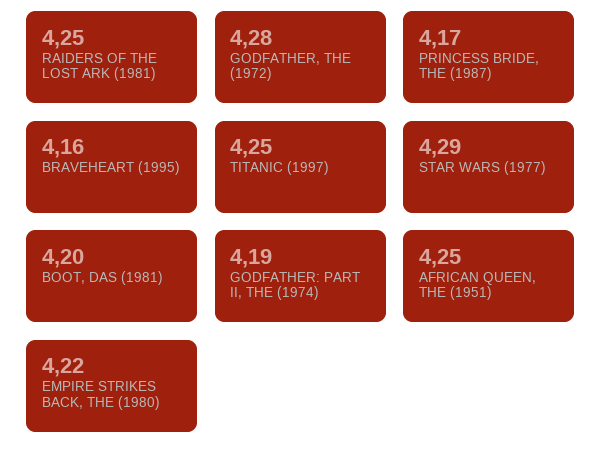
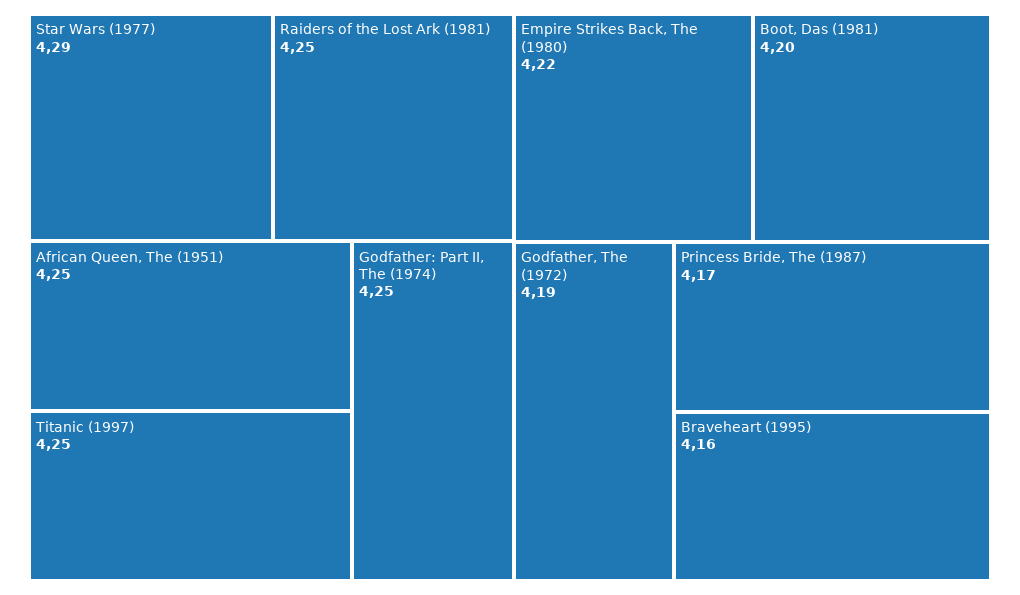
GODFATHER, THE (1972): 4.28 -> 4.19
GODFATHER: PART II, THE (1974): 4.19 -> 4.25

